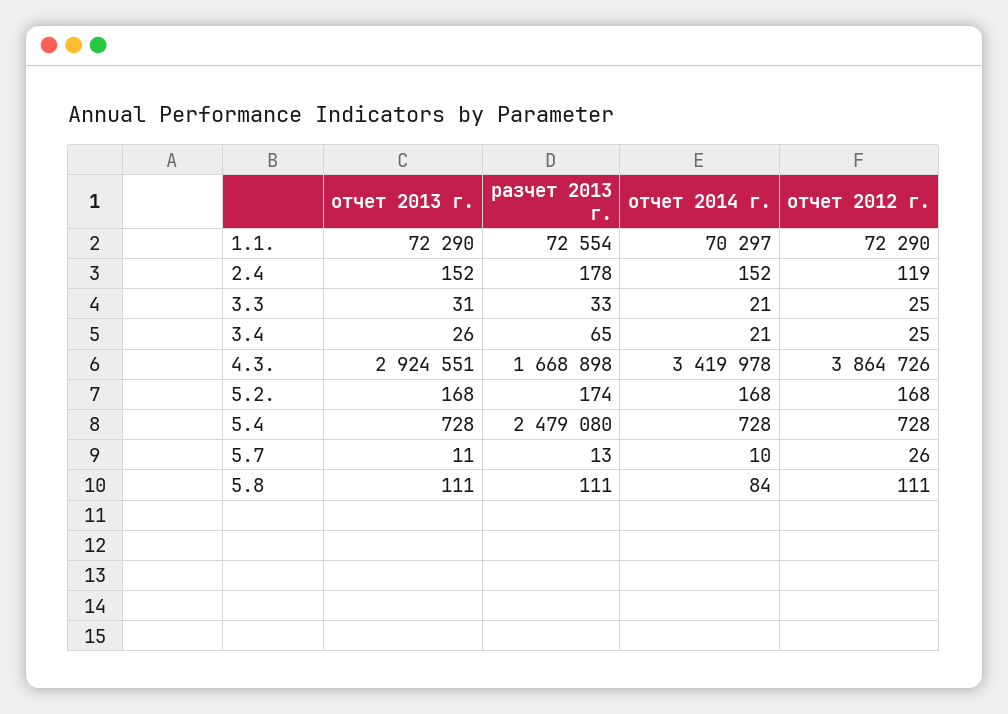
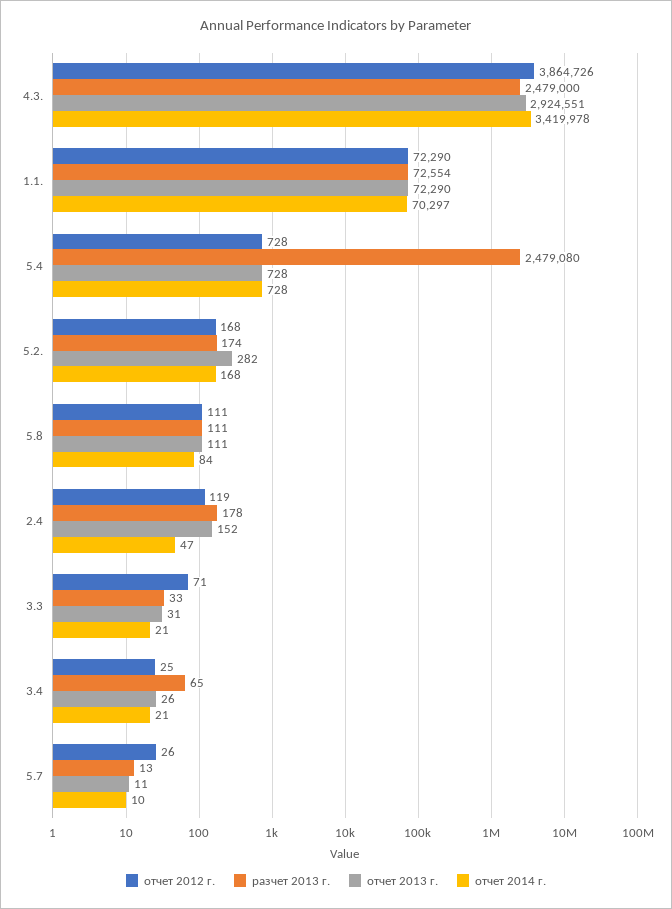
отчет 2014 г., 2.4: 152 -> 47
отчет 2012 г., 3.3: 25 -> 71
разчет 2013 г., 4.3.: 1668898 -> 2479000
отчет 2013 г., 5.2.: 168 -> 282

